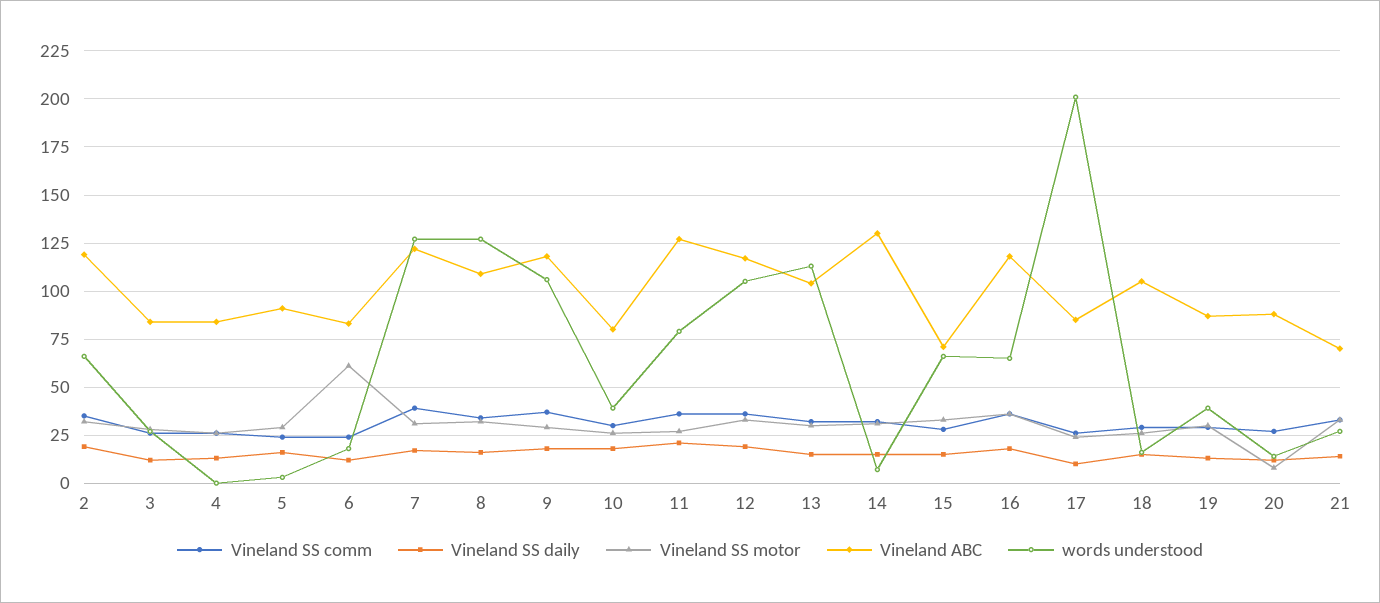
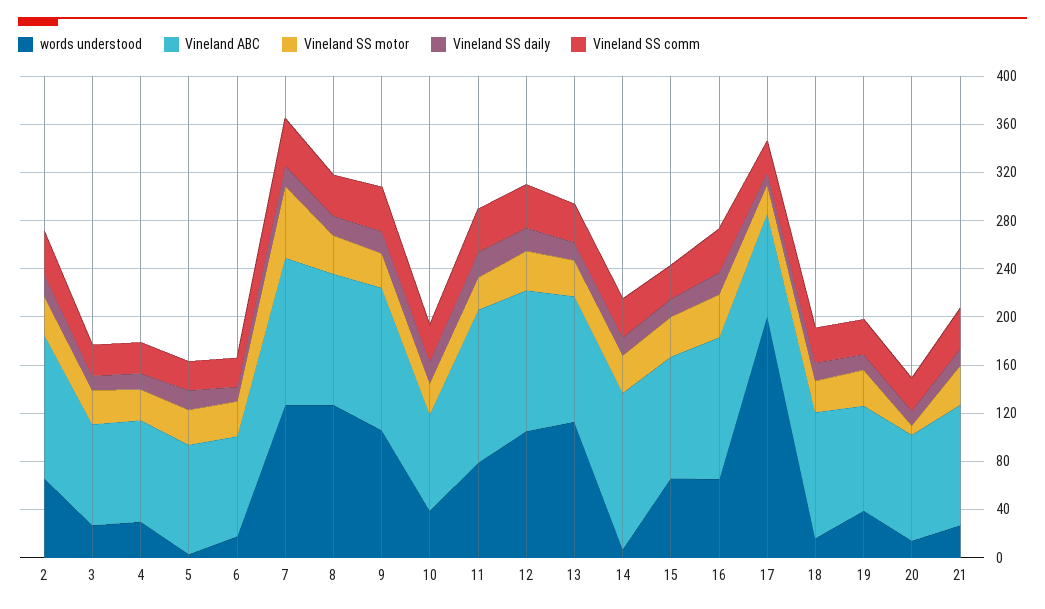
words understood, 4: 0 -> 30
Vineland SS motor, 6: 60 -> 30
Vineland SS motor, 7: 30 -> 60
Vineland ABC, 15: 70 -> 100
Vineland ABC, 21: 70 -> 100

